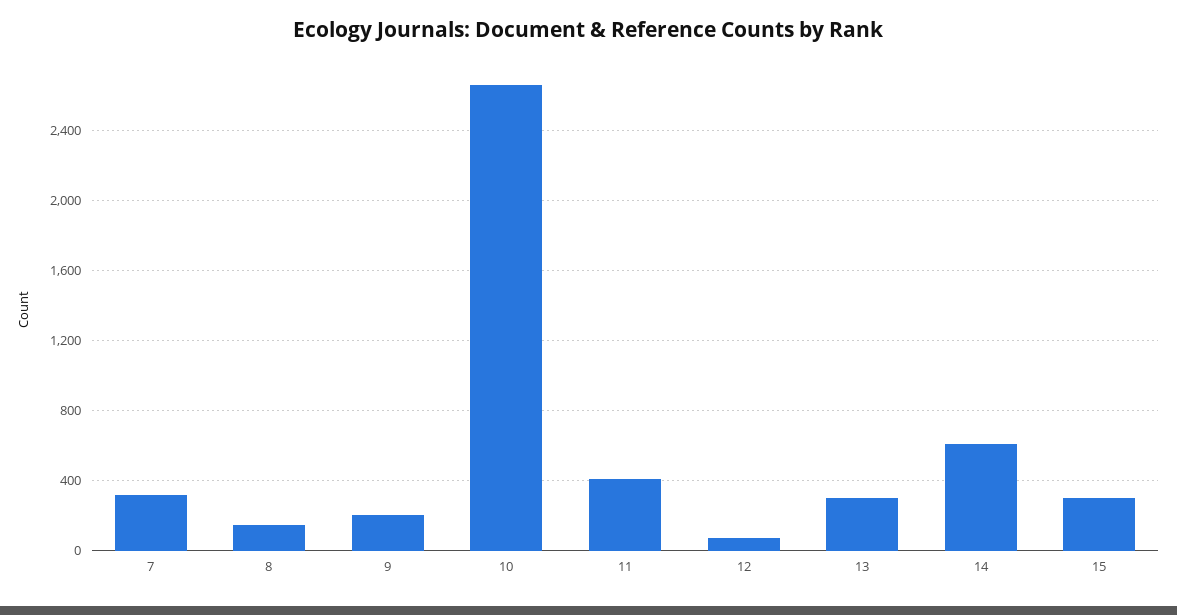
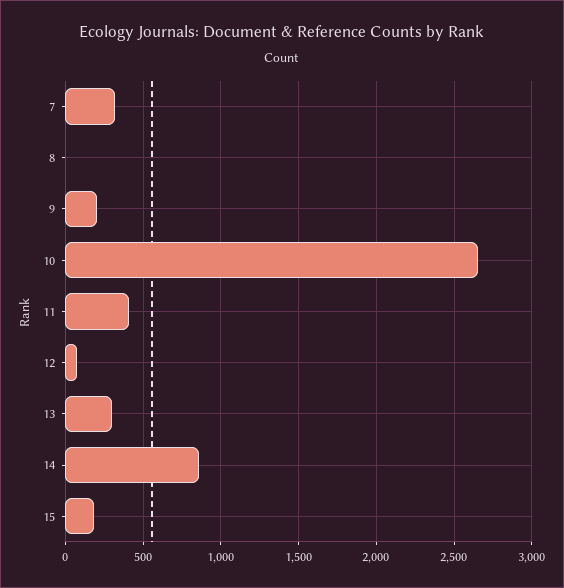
8: 150 -> 0
14: 600 -> 850
15: 300 -> 200

